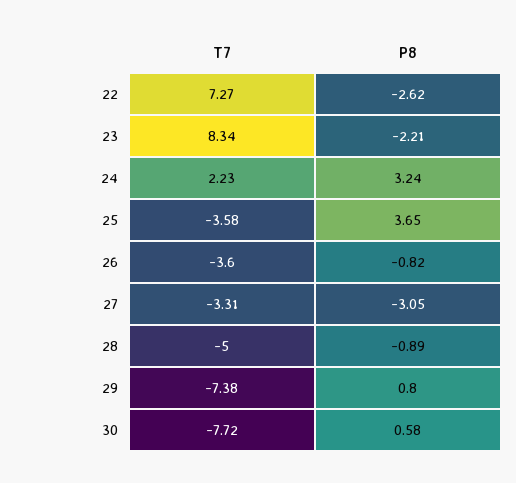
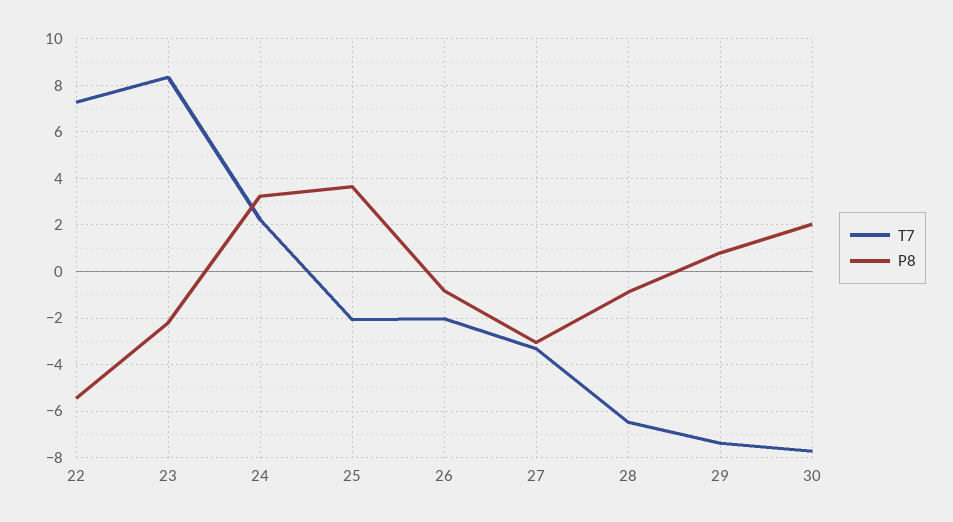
P8, 22: -2.62 -> -5.5
T7, 25: -3.58 -> -2
T7, 26: -3.6 -> -2
T7, 28: -5 -> -6.5
P8, 30: 0.58 -> 2

